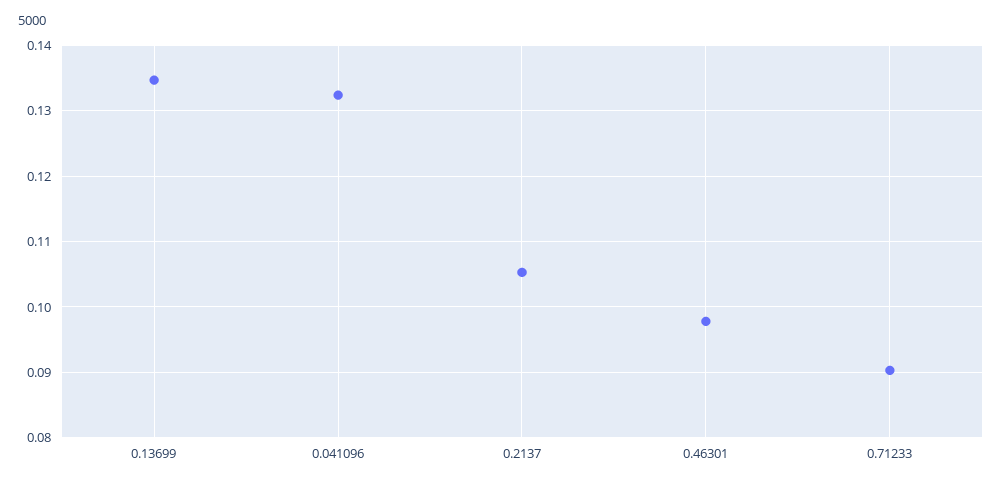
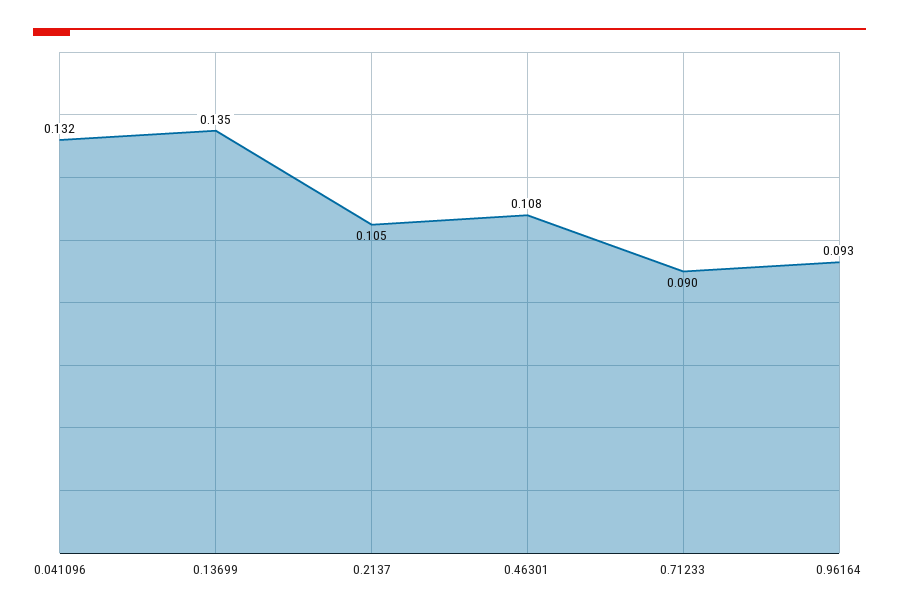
0.46301: 0.098 -> 0.108
0.96164: none -> 0.093

